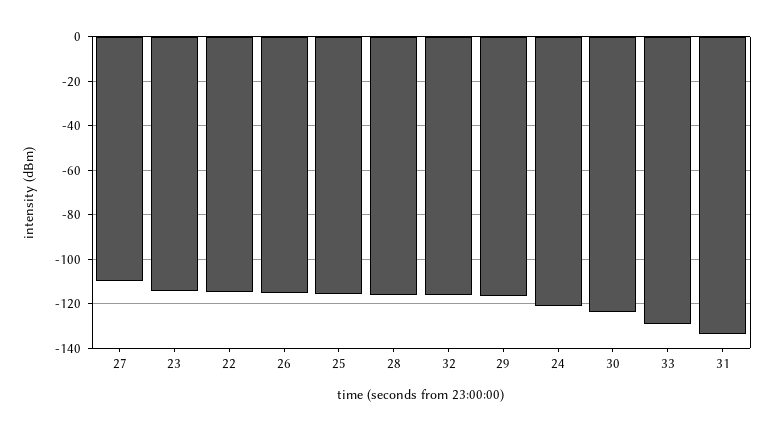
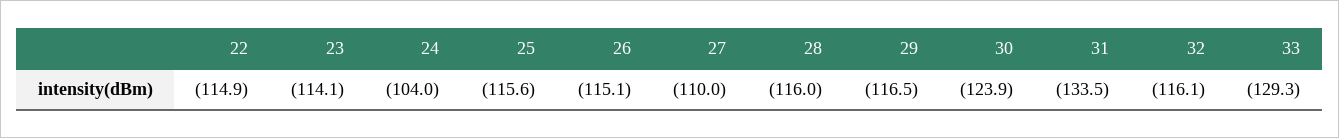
24: -120 -> -104

